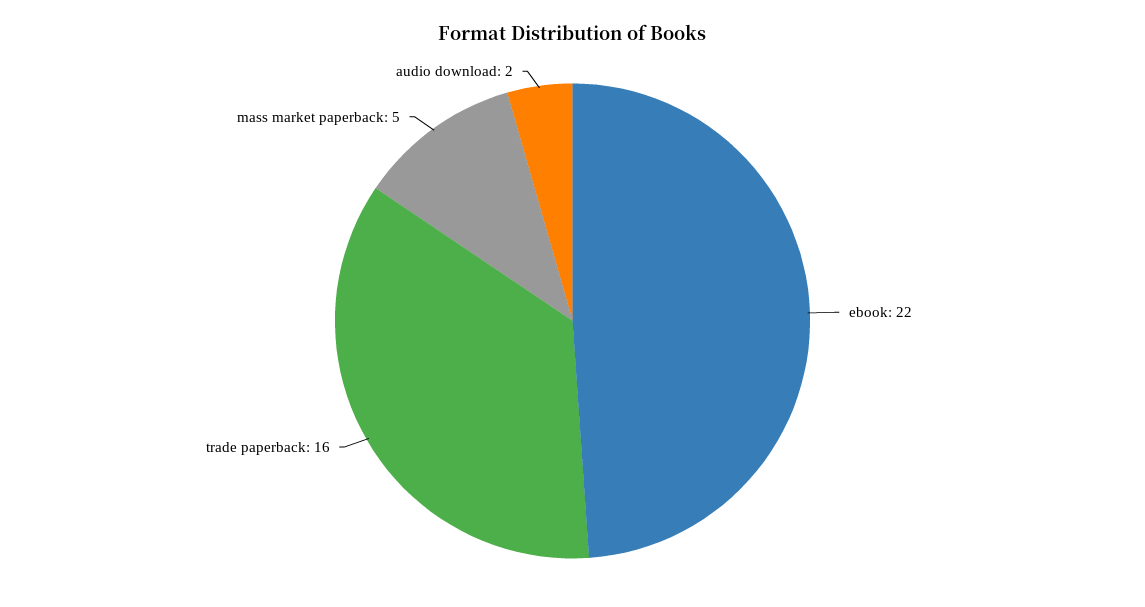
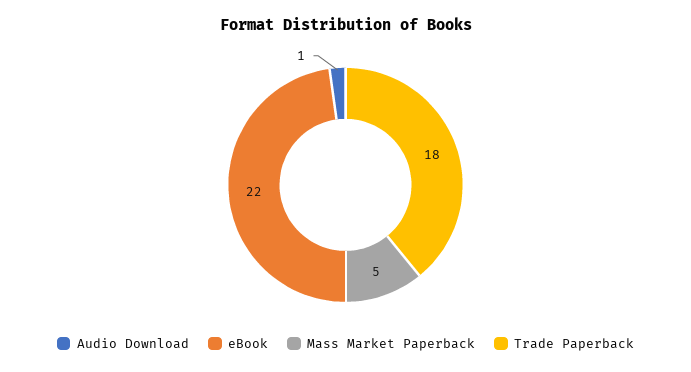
trade paperback: 16 -> 18
audio download: 2 -> 1

